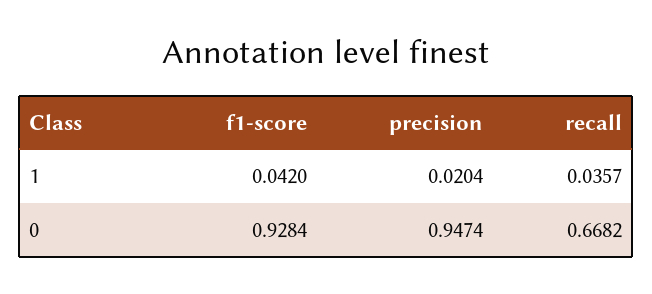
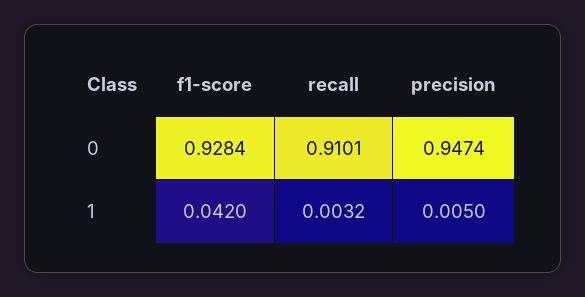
precision, 1: 0.0204 -> 0.005
recall, 1: 0.0357 -> 0.0032
recall, 0: 0.6682 -> 0.9101

